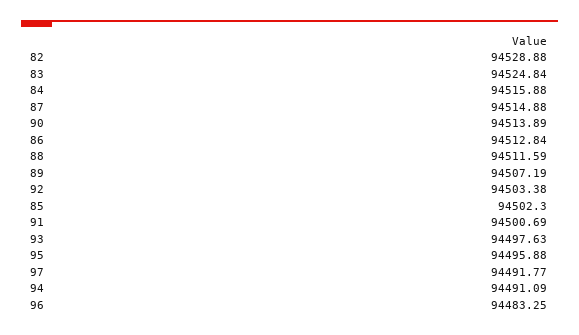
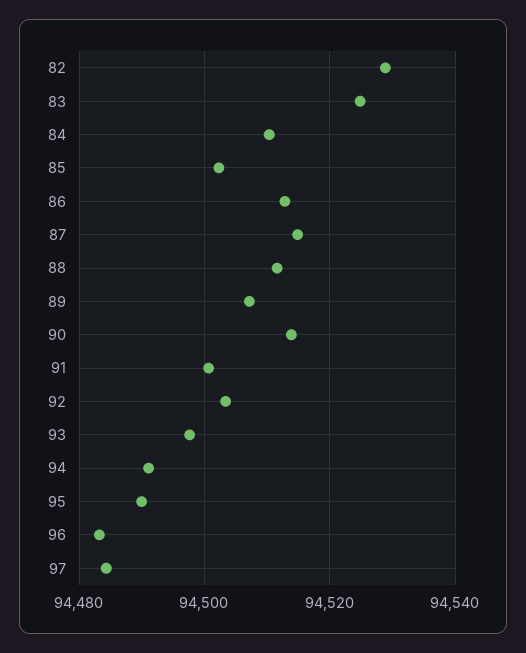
84: 94515.88 -> 94510
95: 94495.88 -> 94490
97: 94491.77 -> 94484

